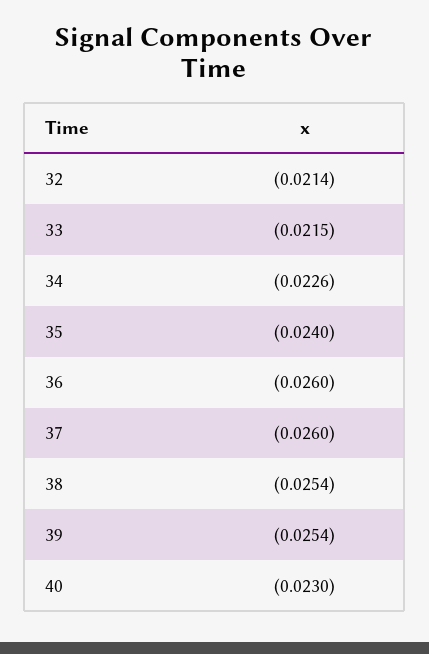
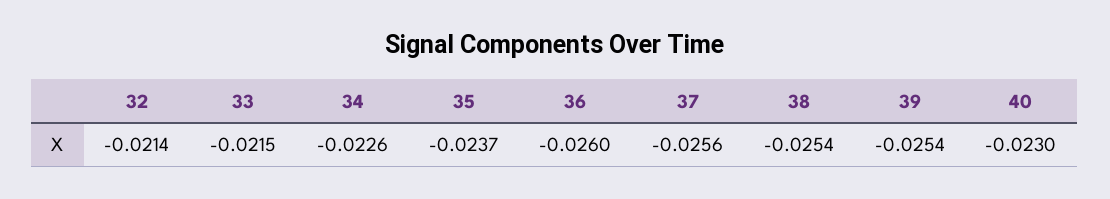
35: -0.024 -> -0.0237
37: -0.026 -> -0.0256

